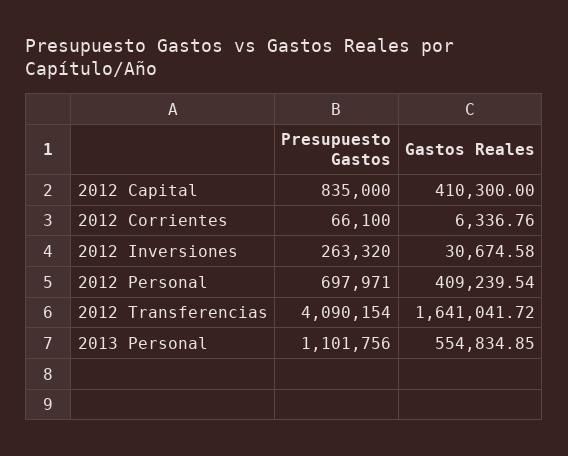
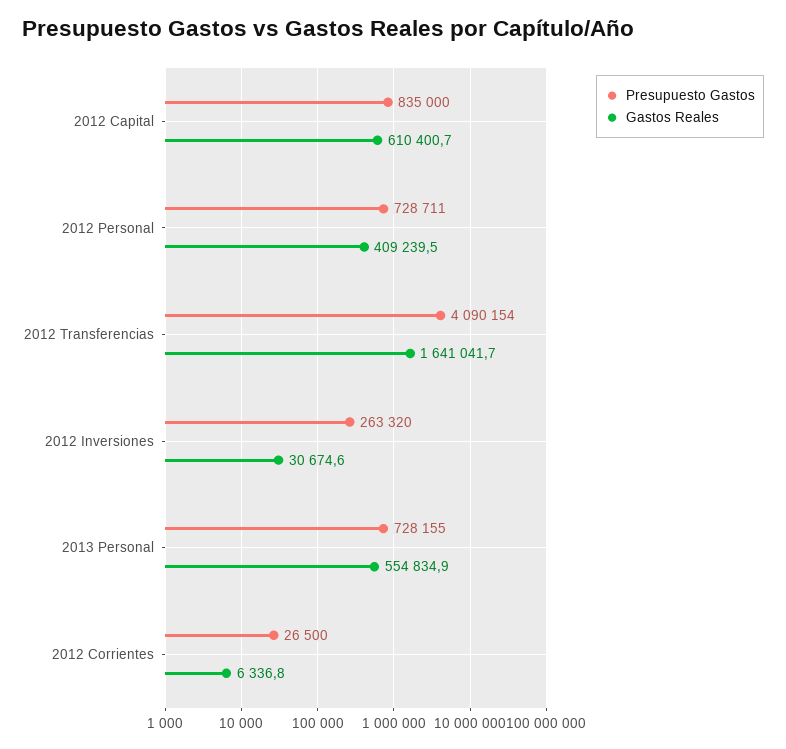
Gastos Reales, 2012 Capital: 410300 -> 610400.7
Presupuesto Gastos, 2012 Corrientes: 66100 -> 26500
Presupuesto Gastos, 2012 Personal: 697971 -> 728711
Presupuesto Gastos, 2013 Personal: 1101756 -> 728155

